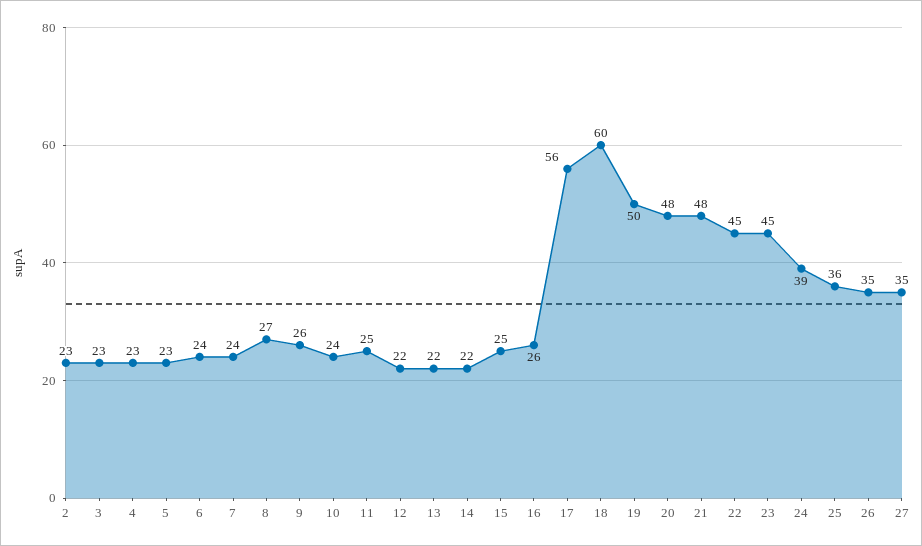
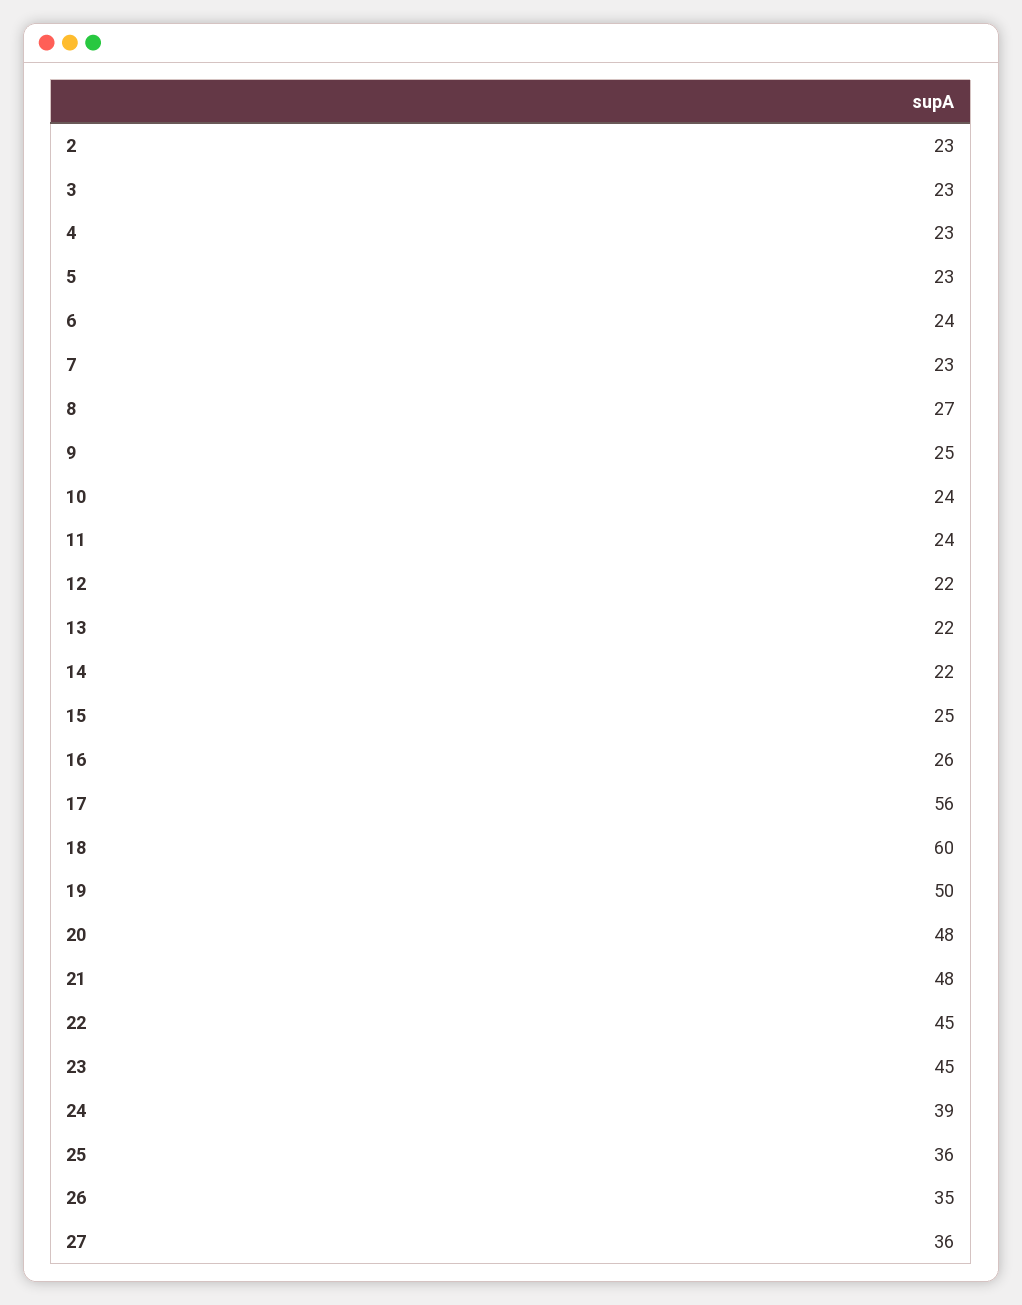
7: 24 -> 23
9: 26 -> 25
11: 25 -> 24
27: 35 -> 36

